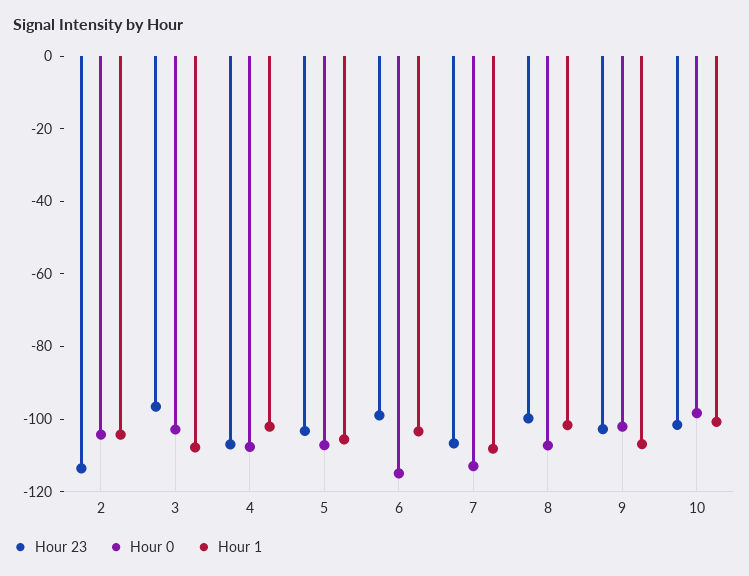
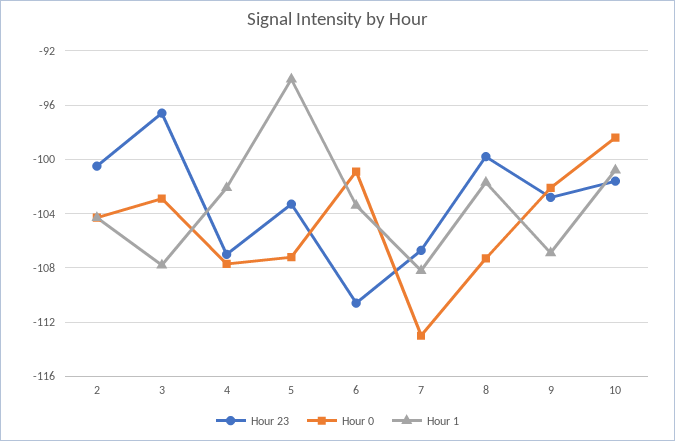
Hour 23, 2: -115 -> -100.5
Hour 1, 5: -105 -> -94
Hour 23, 6: -100 -> -110.5
Hour 0, 6: -115 -> -101

